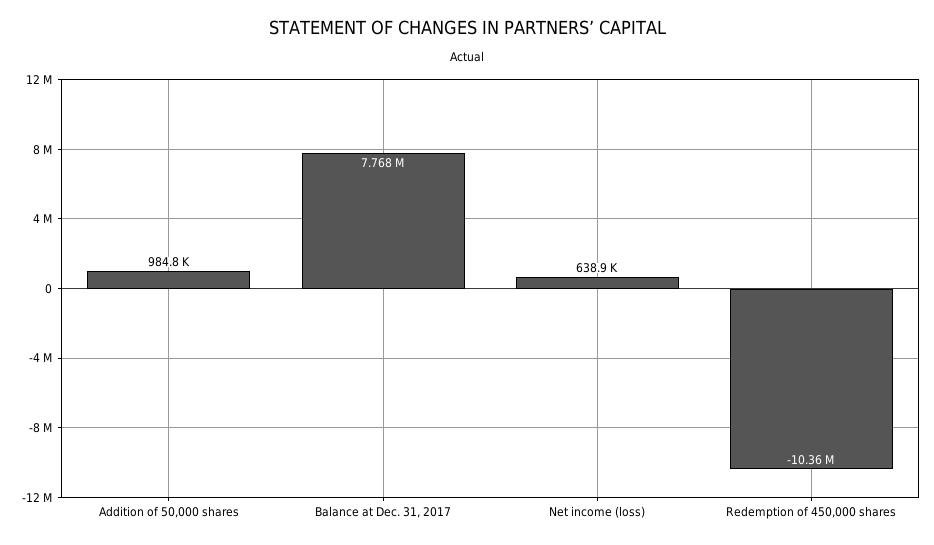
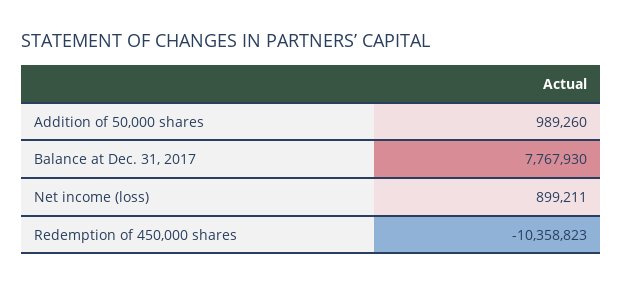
Addition of 50,000 shares: 984800 -> 989260
Net income (loss): 638900 -> 899211

